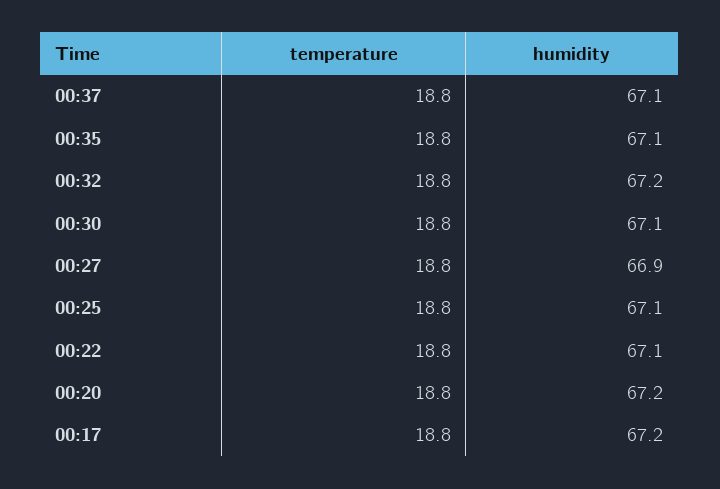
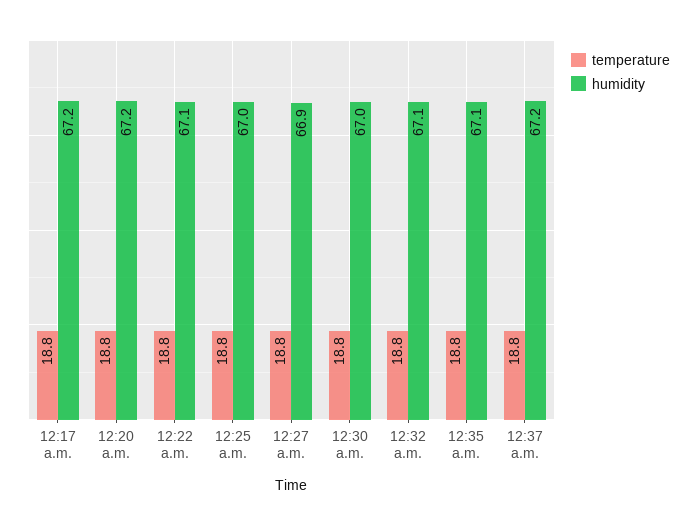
humidity, 00:37: 67.1 -> 67.2
humidity, 00:32: 67.2 -> 67.1
humidity, 00:30: 67.1 -> 67
humidity, 00:25: 67.1 -> 67

